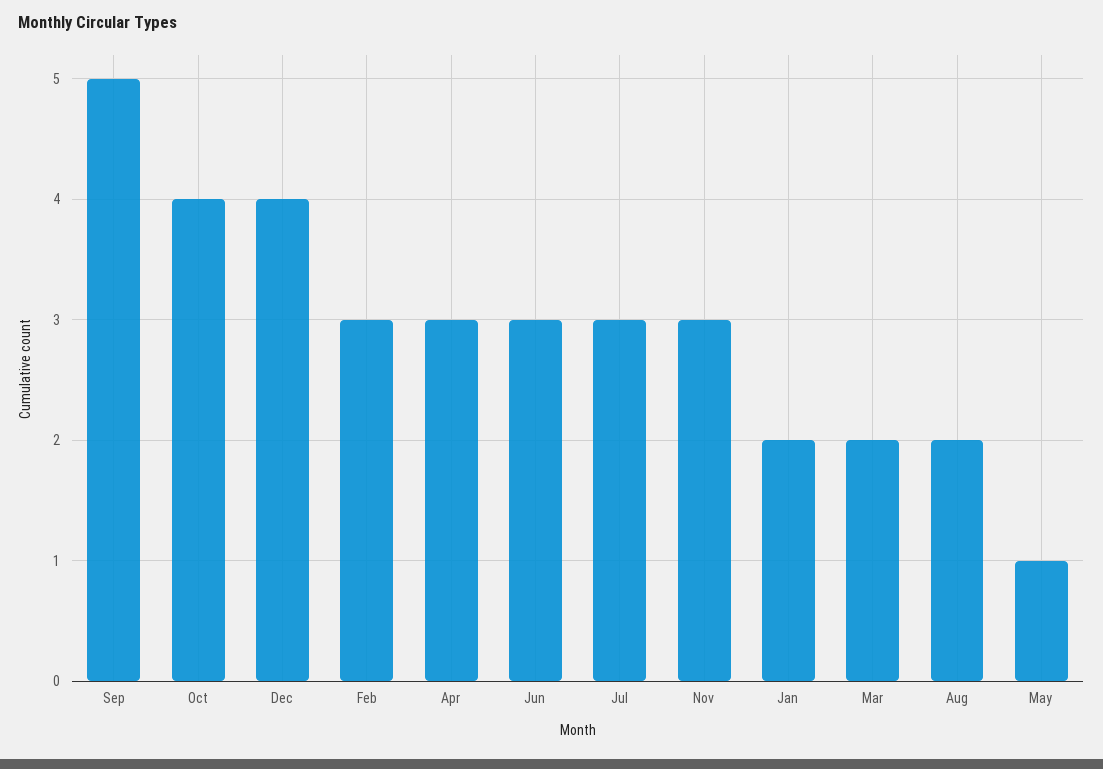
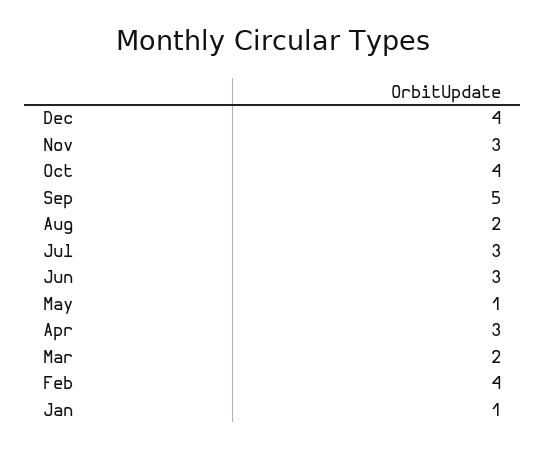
Feb: 3 -> 4
Jan: 2 -> 1

